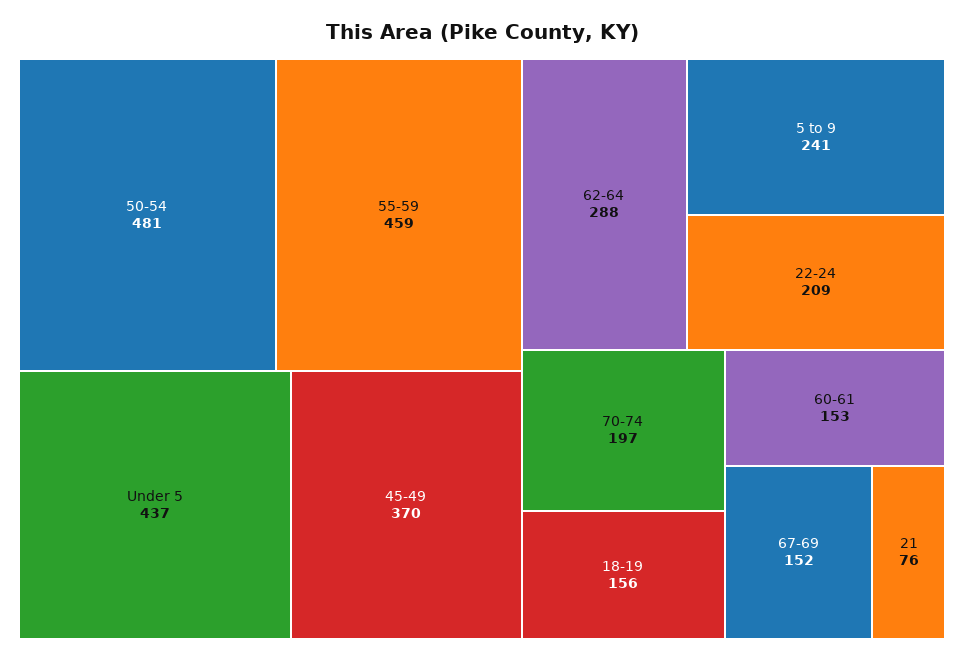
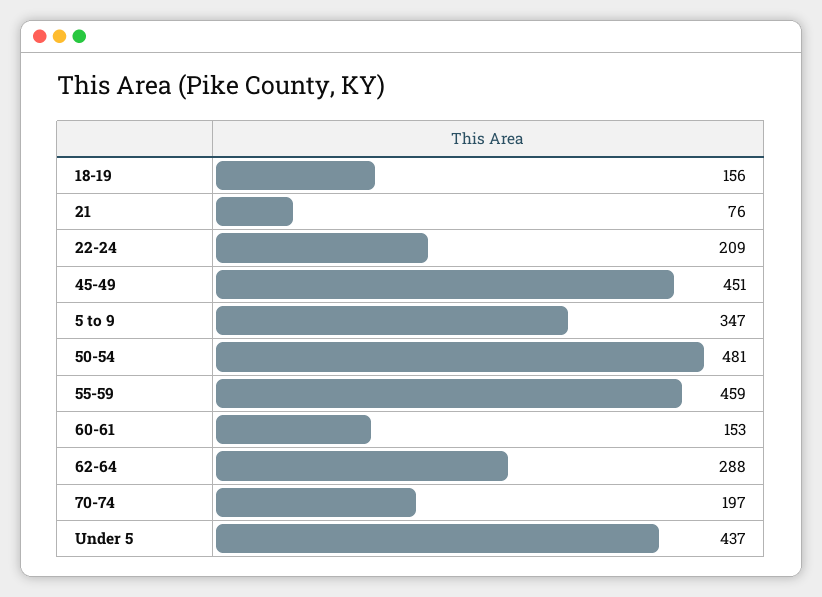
45-49: 370 -> 451
5 to 9: 241 -> 347
67-69: 152 -> none

